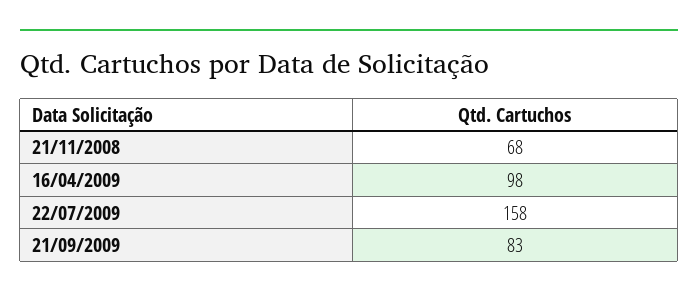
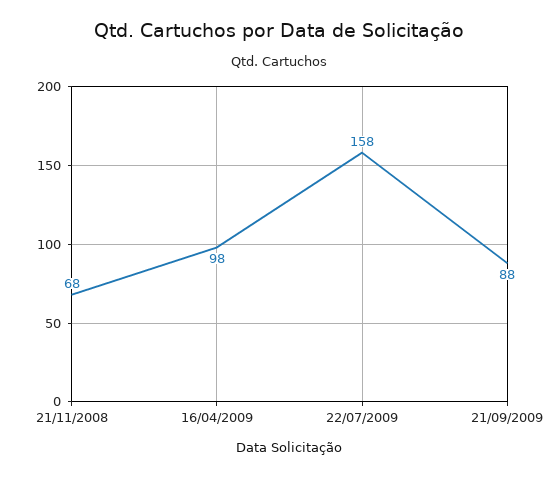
21/09/2009: 83 -> 88

